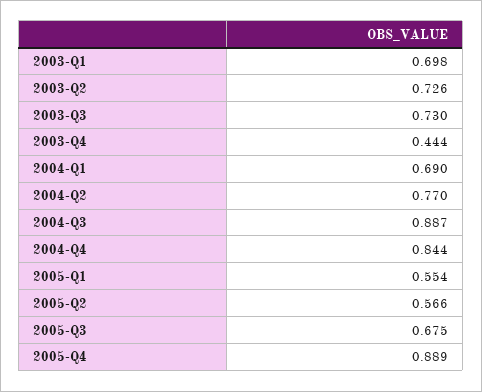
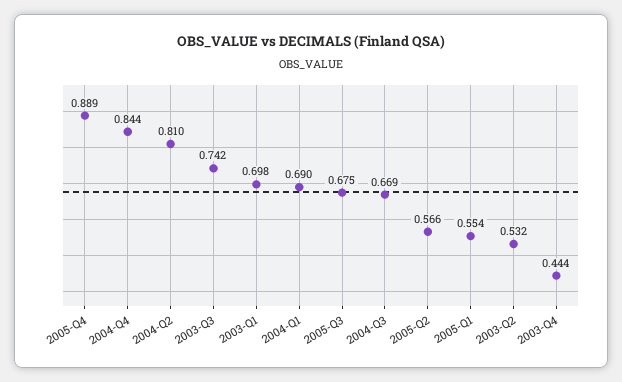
2003-Q2: 0.726 -> 0.532
2003-Q3: 0.73 -> 0.742
2004-Q2: 0.77 -> 0.81
2004-Q3: 0.887 -> 0.669

